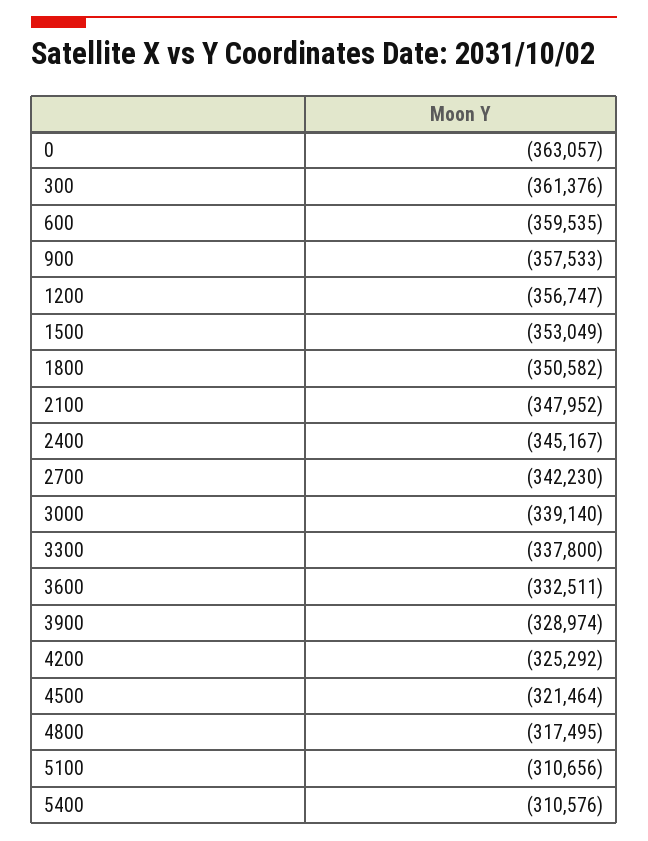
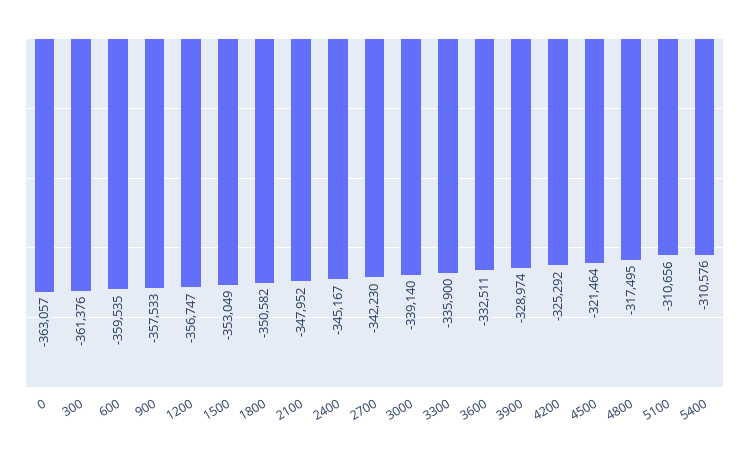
3300: -337800 -> -335900

